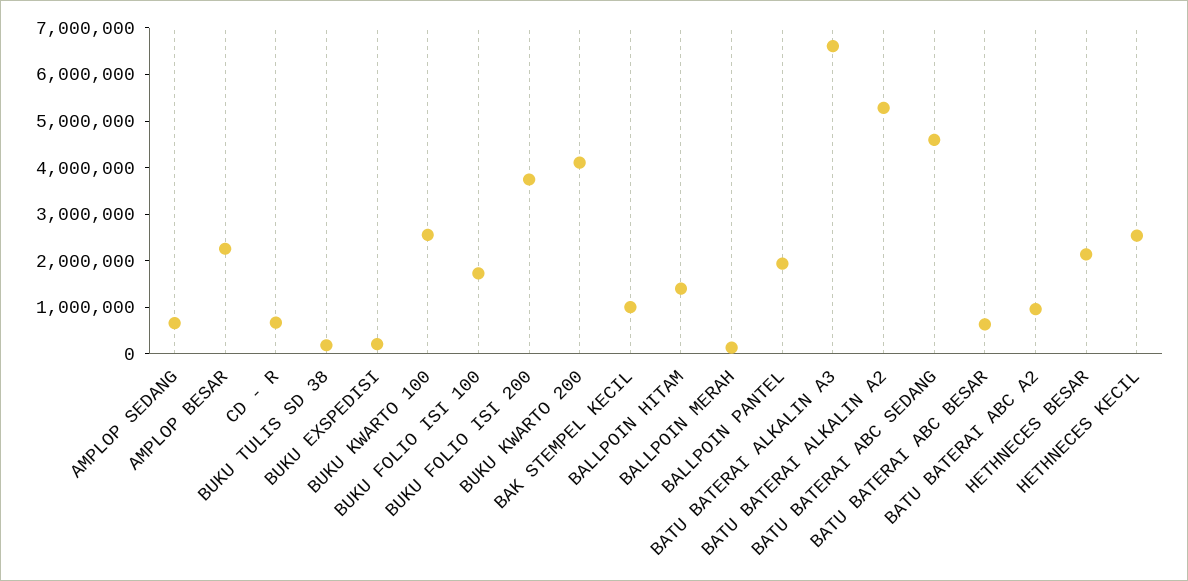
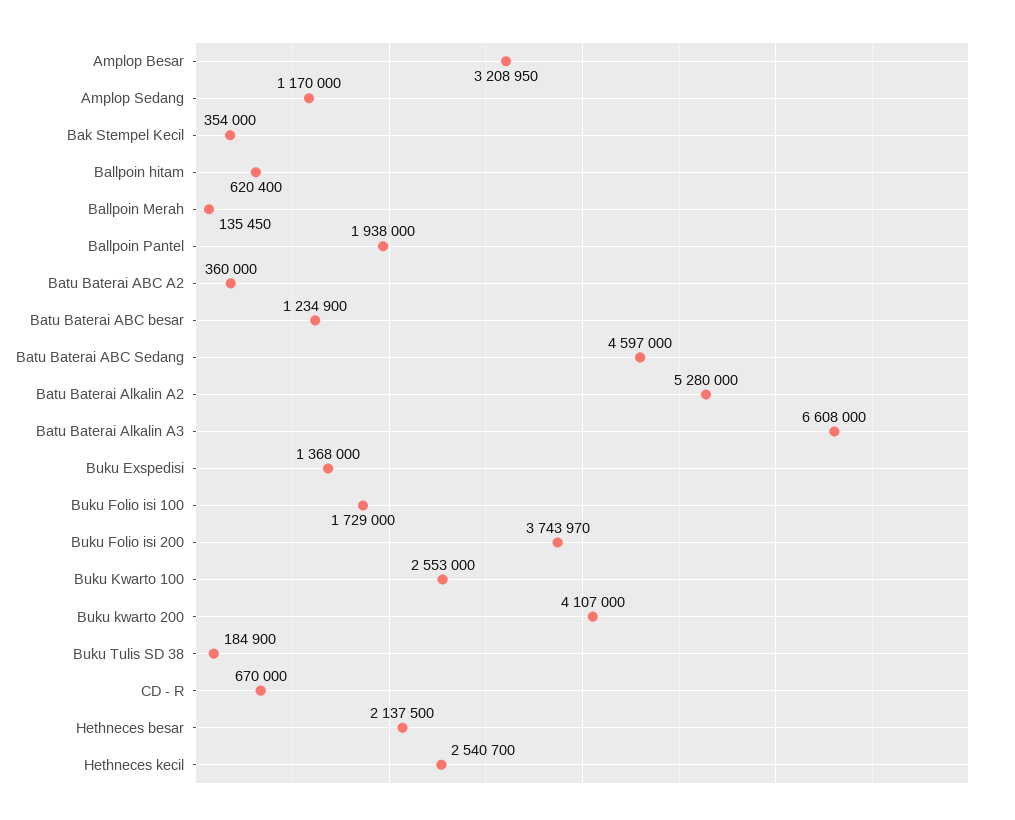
AMPLOP SEDANG: 600000 -> 1170000
AMPLOP BESAR: 2200000 -> 3208950
BUKU EXSPEDISI: 200000 -> 1368000
BAK STEMPEL KECIL: 1000000 -> 354000
BALLPOIN HITAM: 1400000 -> 620400
BATU BATERAI ABC BESAR: 600000 -> 1234900
BATU BATERAI ABC A2: 1000000 -> 360000

